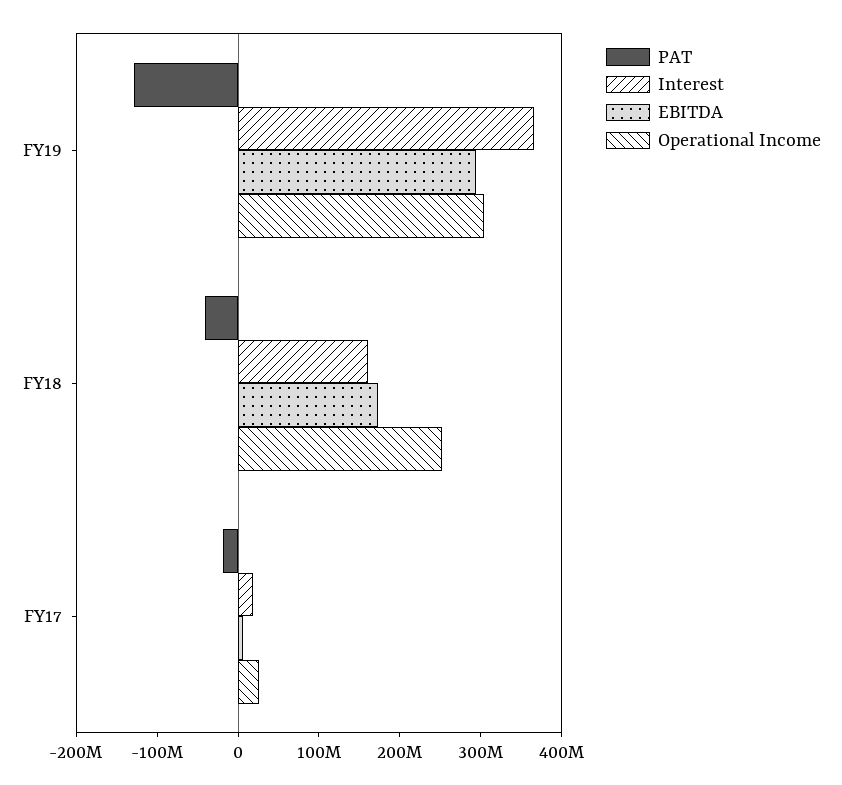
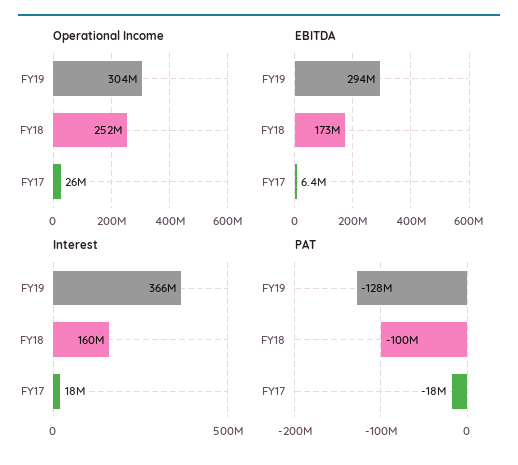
PAT, FY18: -40000000 -> -100000000

